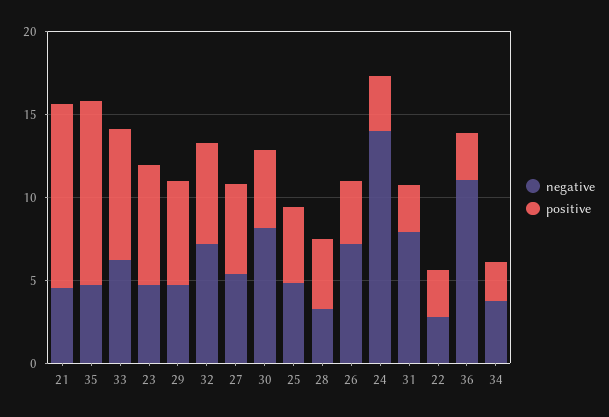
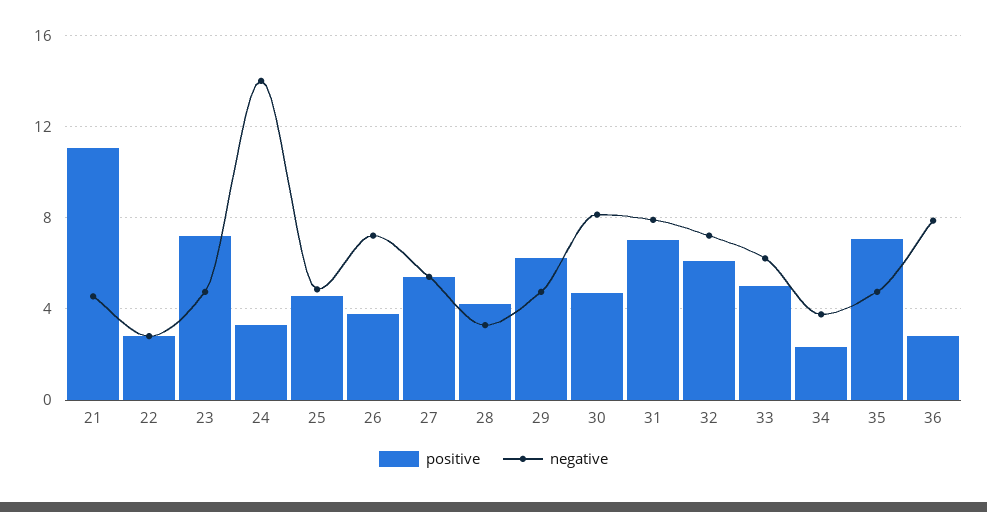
positive, 35: 11 -> 7
positive, 33: 8 -> 5
positive, 31: 3 -> 7
negative, 36: 11 -> 8

